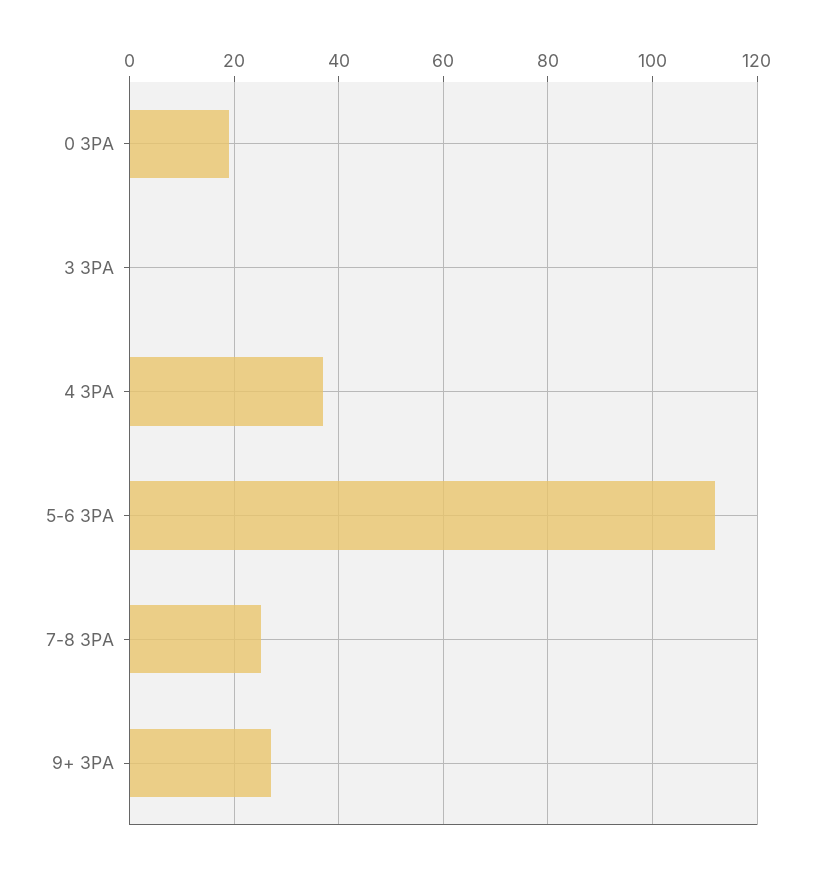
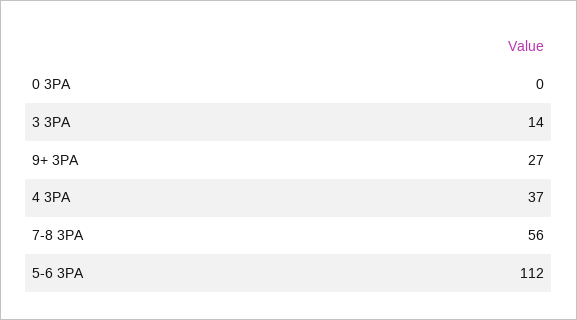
0 3PA: 20 -> 0
3 3PA: 0 -> 14
7-8 3PA: 25 -> 56

